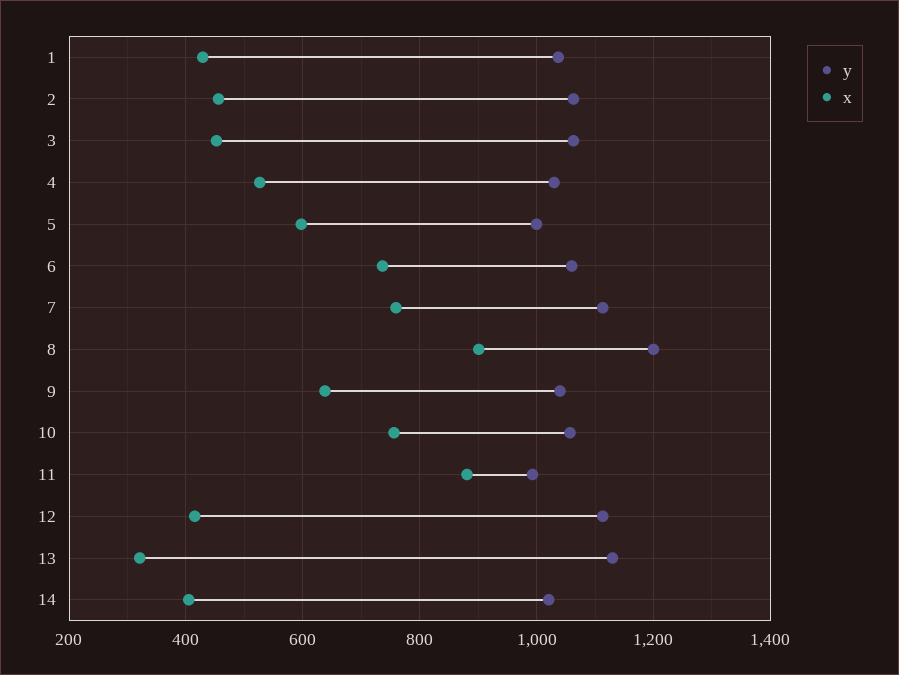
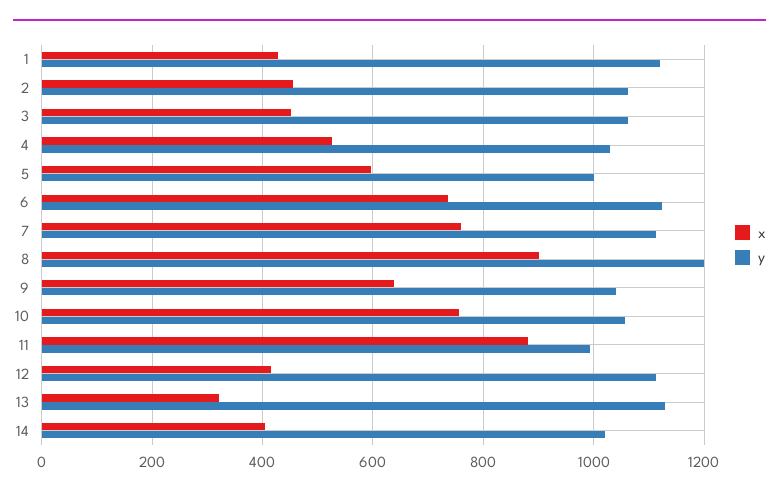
y, 1: 1040 -> 1120
y, 6: 1060 -> 1120

